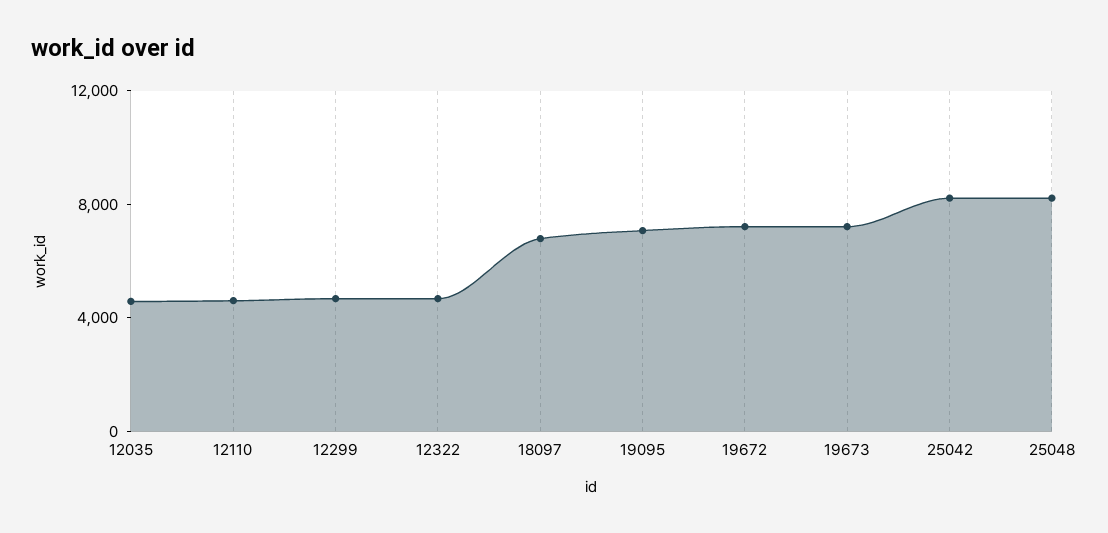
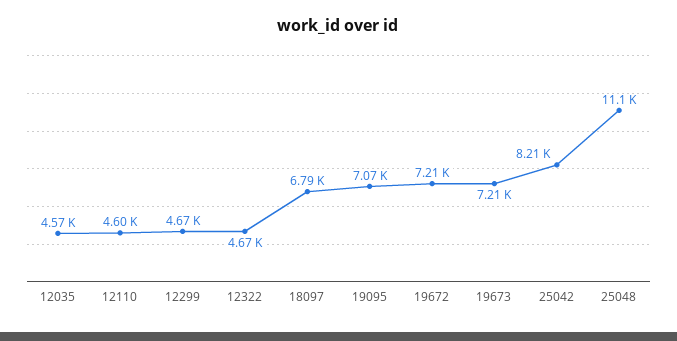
25048: 8000 -> 11100

